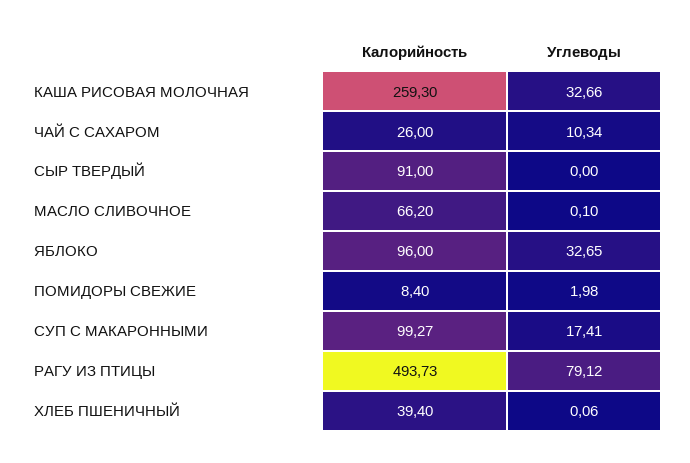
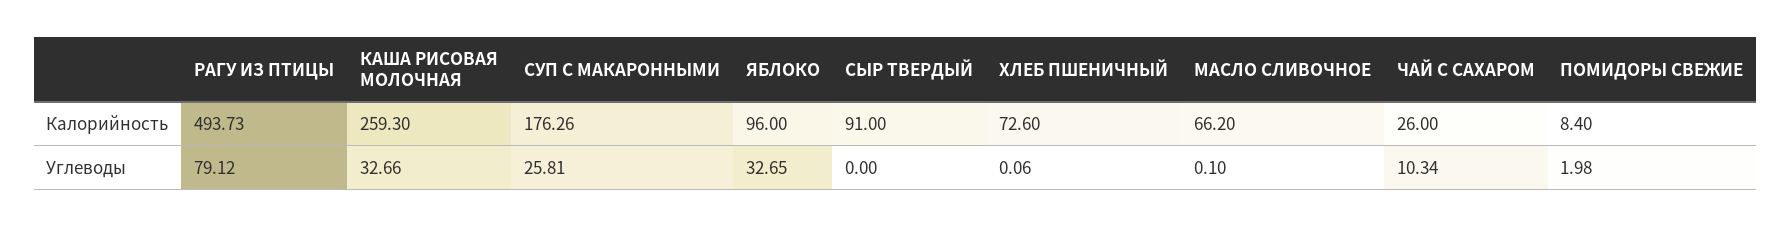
Калорийность, СУП С МАКАРОННЫМИ: 99.27 -> 176.26
Углеводы, СУП С МАКАРОННЫМИ: 17.41 -> 25.81
Калорийность, ХЛЕБ ПШЕНИЧНЫЙ: 39.4 -> 72.6

